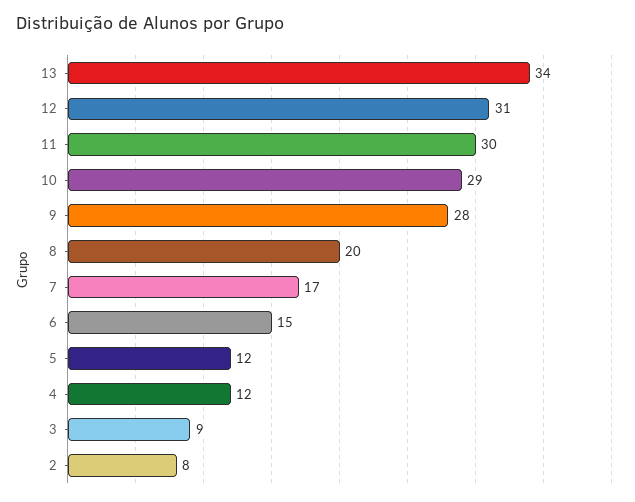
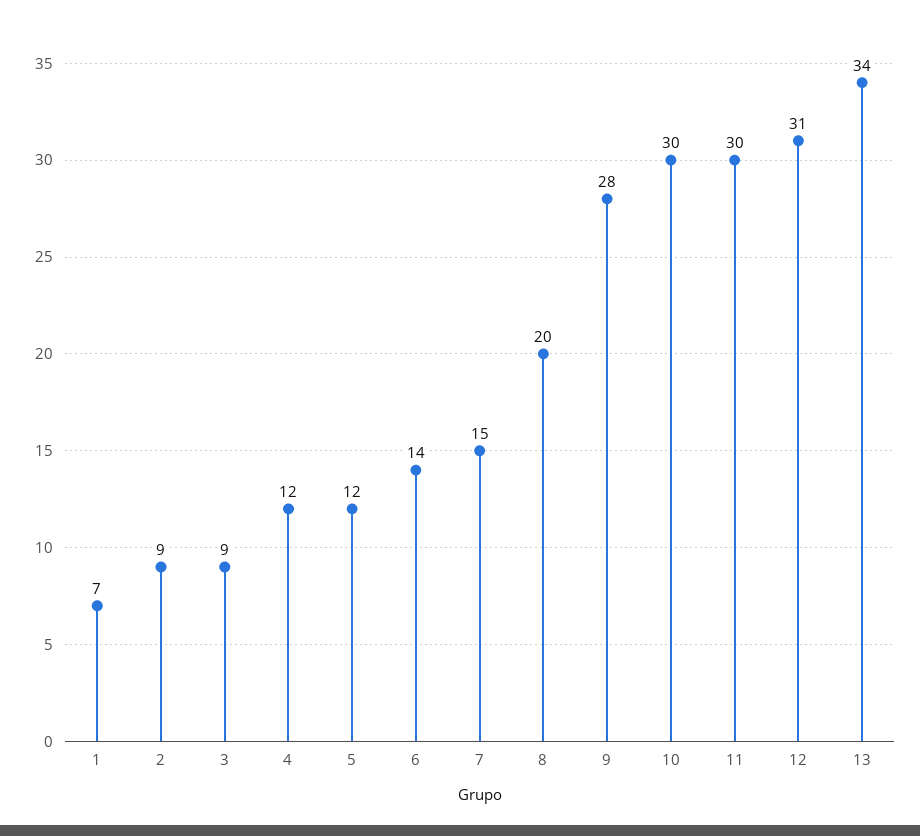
10: 29 -> 30
7: 17 -> 15
6: 15 -> 14
2: 8 -> 9
1: none -> 7

